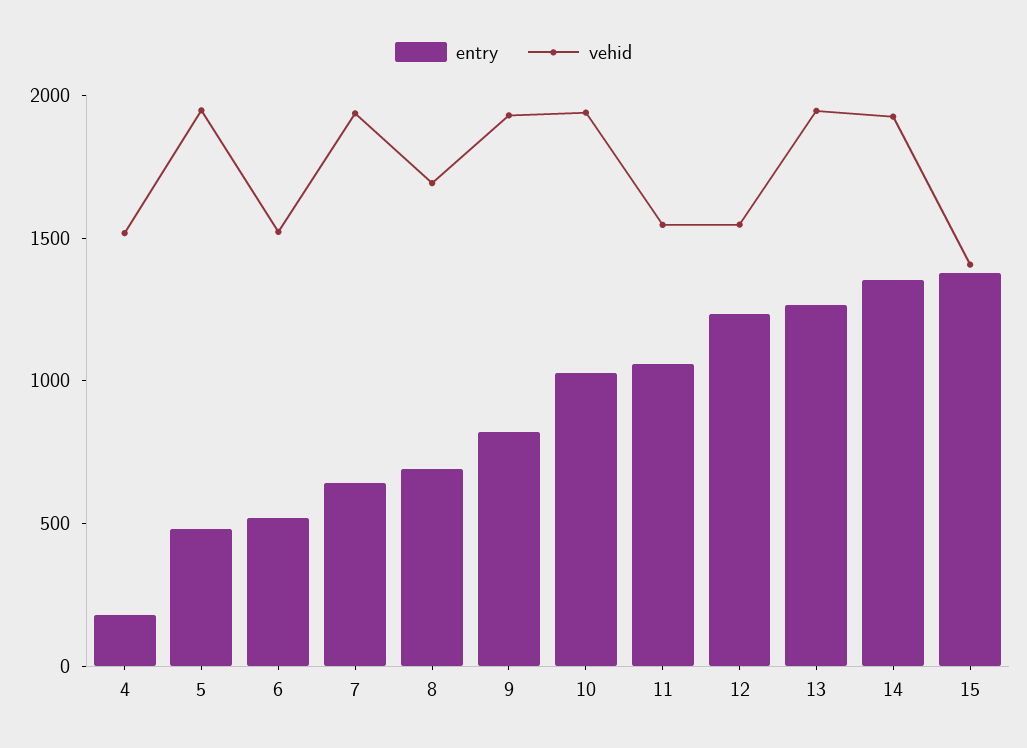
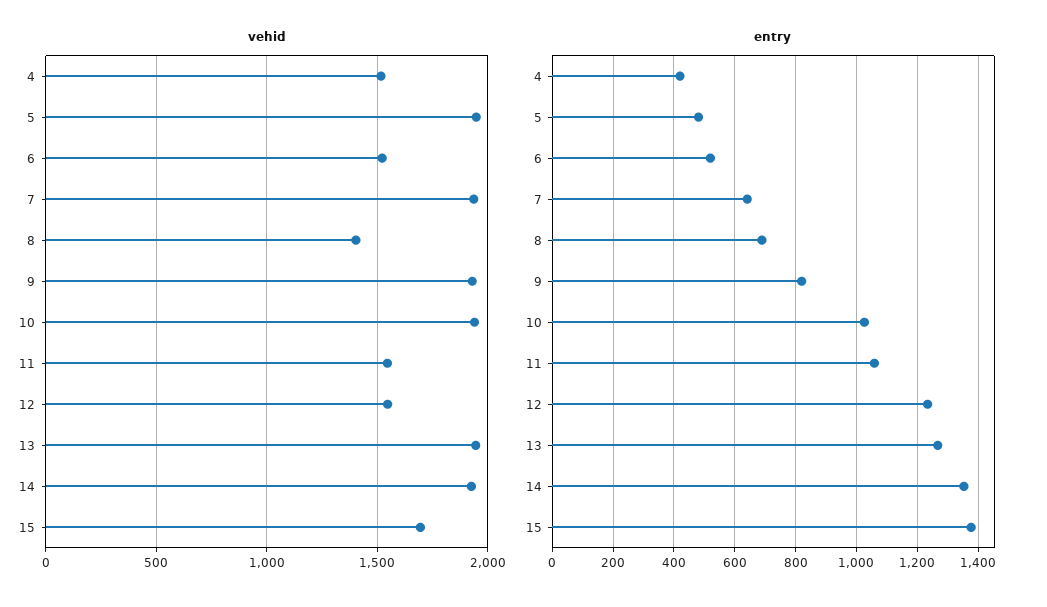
entry, 4: 200 -> 420
vehid, 8: 1700 -> 1400
vehid, 15: 1400 -> 1700

